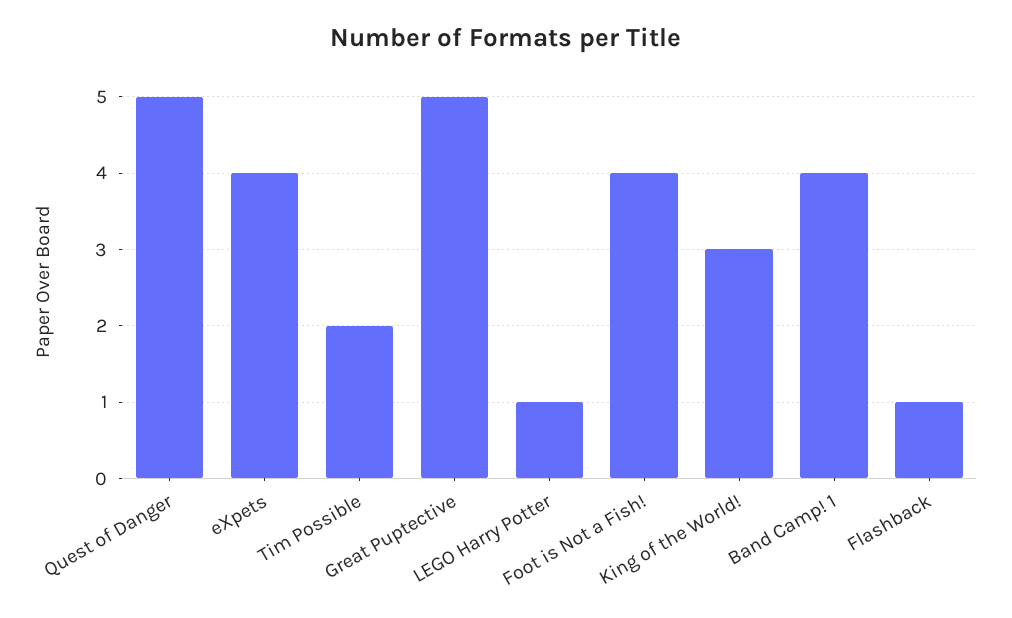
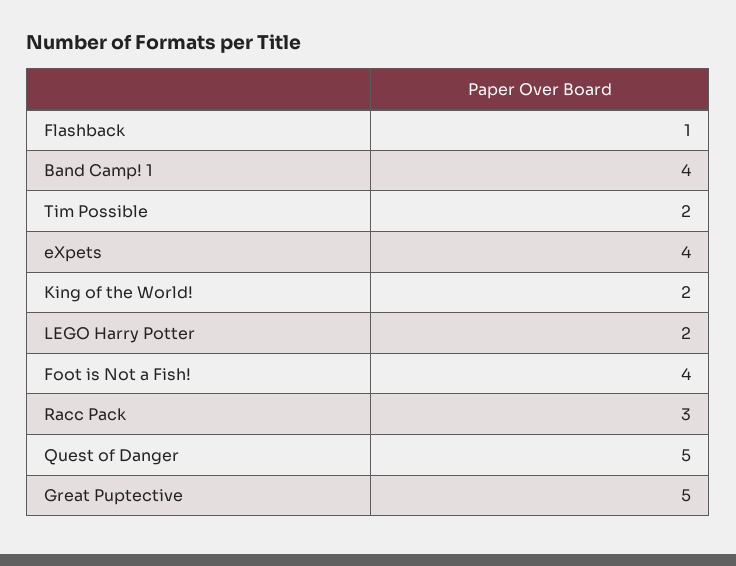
LEGO Harry Potter: 1 -> 2
King of the World!: 3 -> 2
Racc Pack: none -> 3

